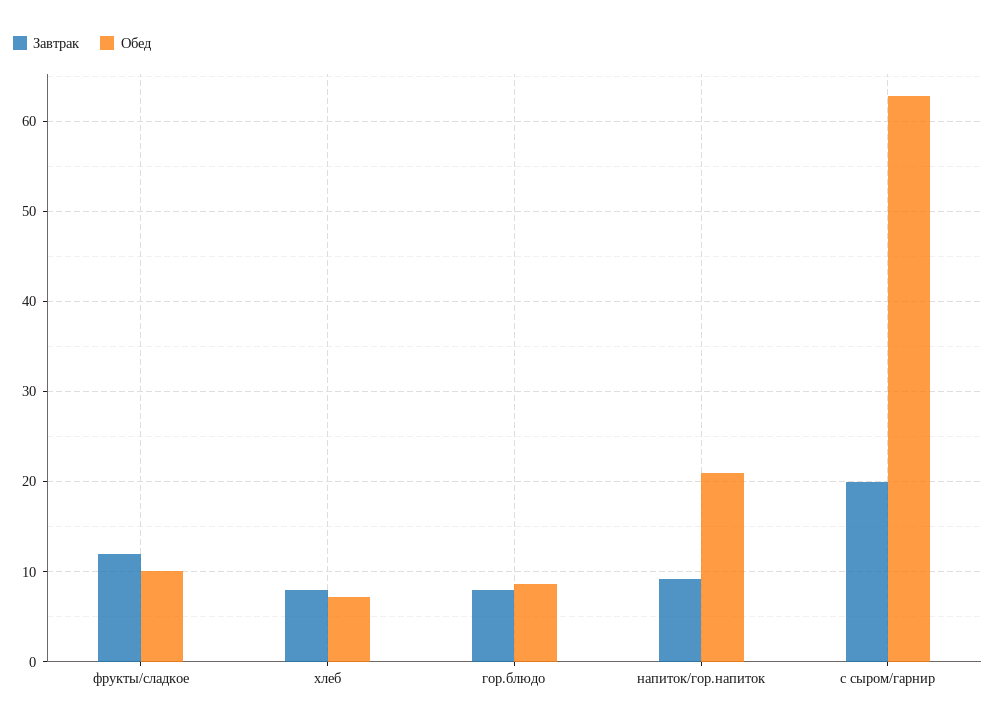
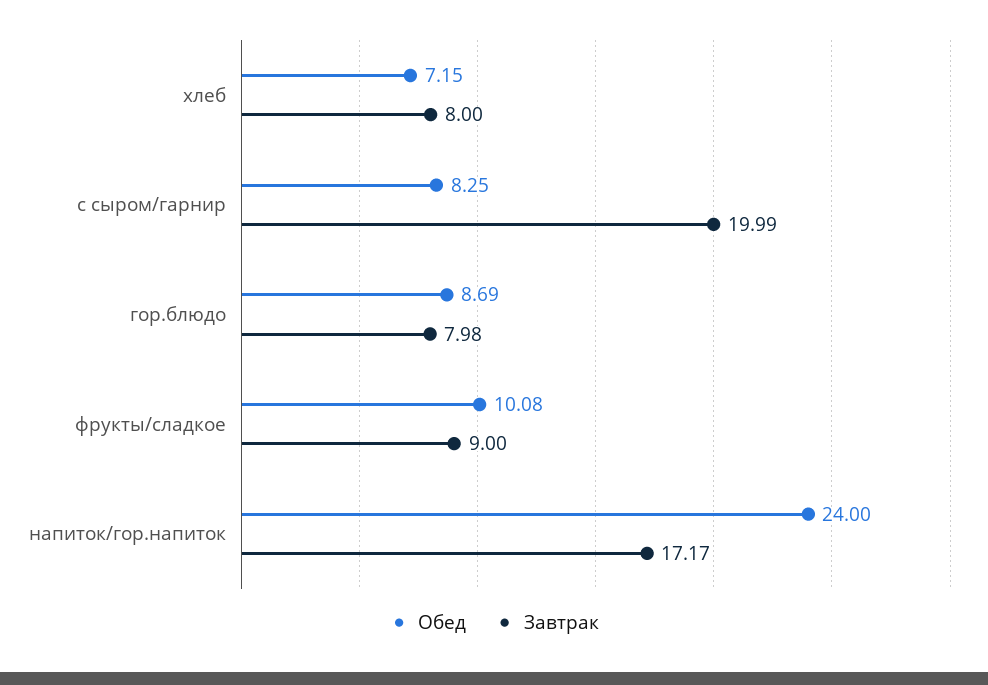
Завтрак, фрукты/сладкое: 12 -> 9
Завтрак, напиток/гор.напиток: 9 -> 17.17
Обед, напиток/гор.напиток: 21 -> 24
Обед, с сыром/гарнир: 63 -> 8.25

